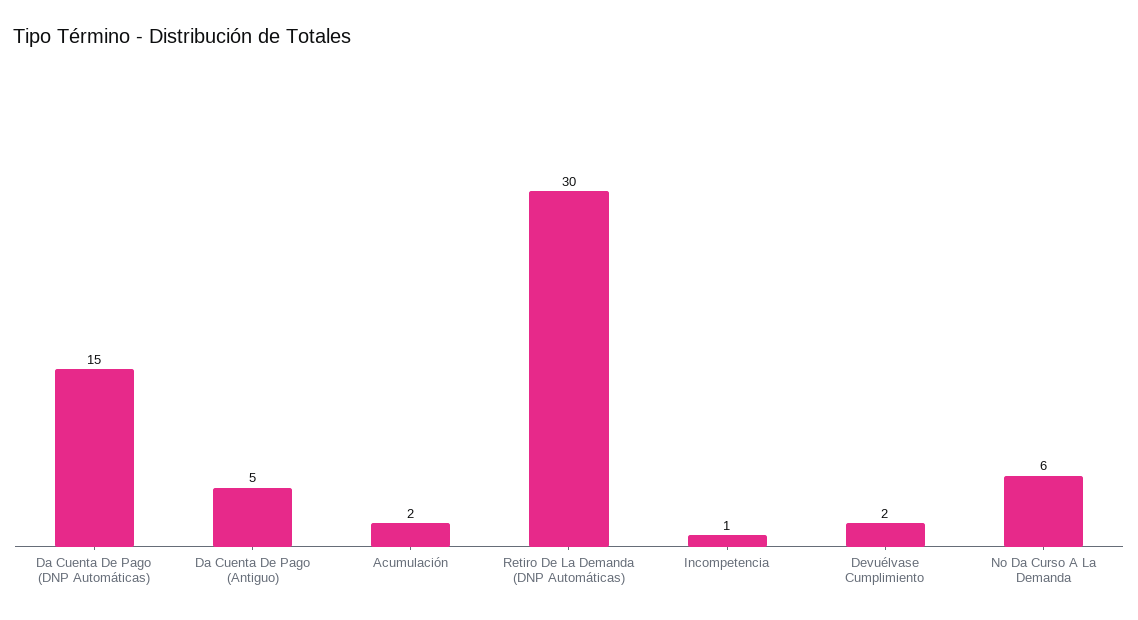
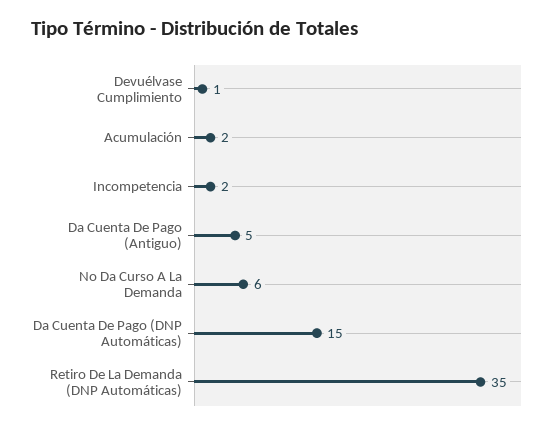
Retiro De La Demanda (DNP Automáticas): 30 -> 35
Incompetencia: 1 -> 2
Devuélvase Cumplimiento: 2 -> 1

